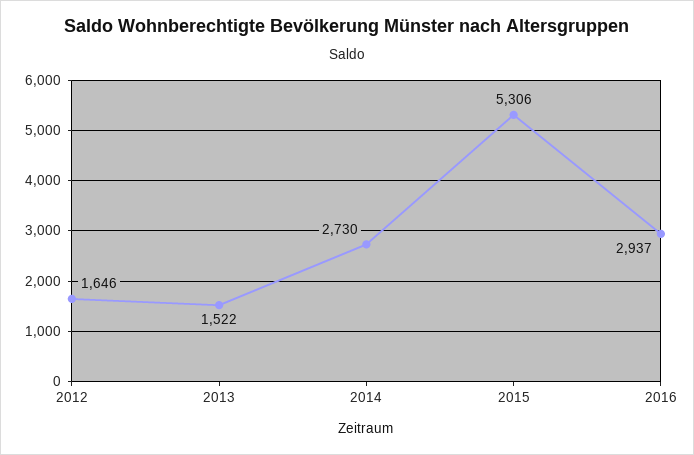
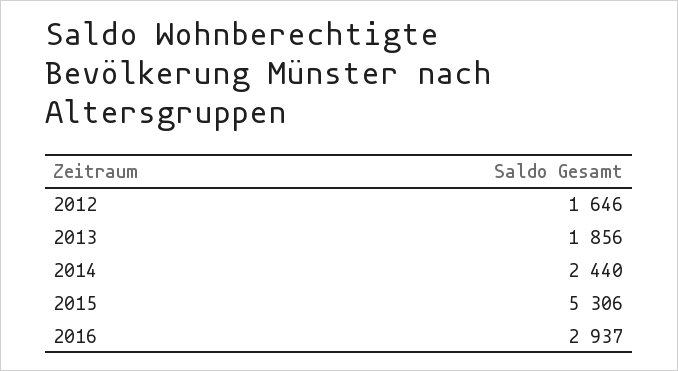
2013: 1522 -> 1856
2014: 2730 -> 2440

